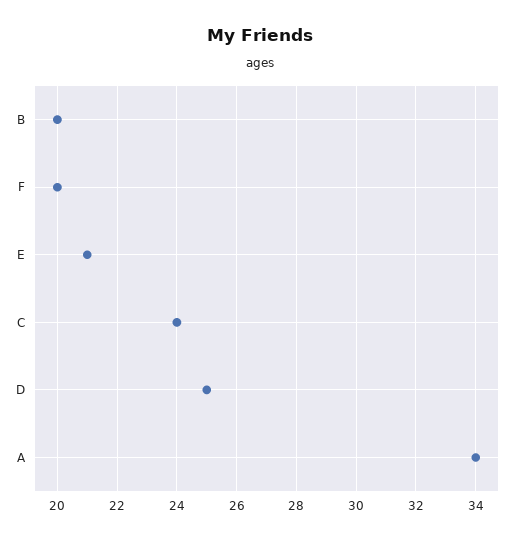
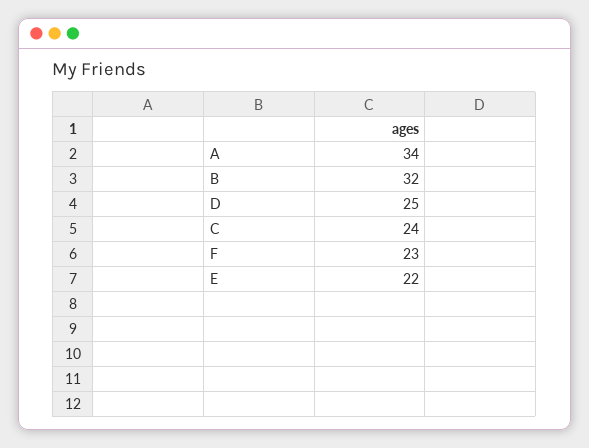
B: 20 -> 32
F: 20 -> 23
E: 21 -> 22

